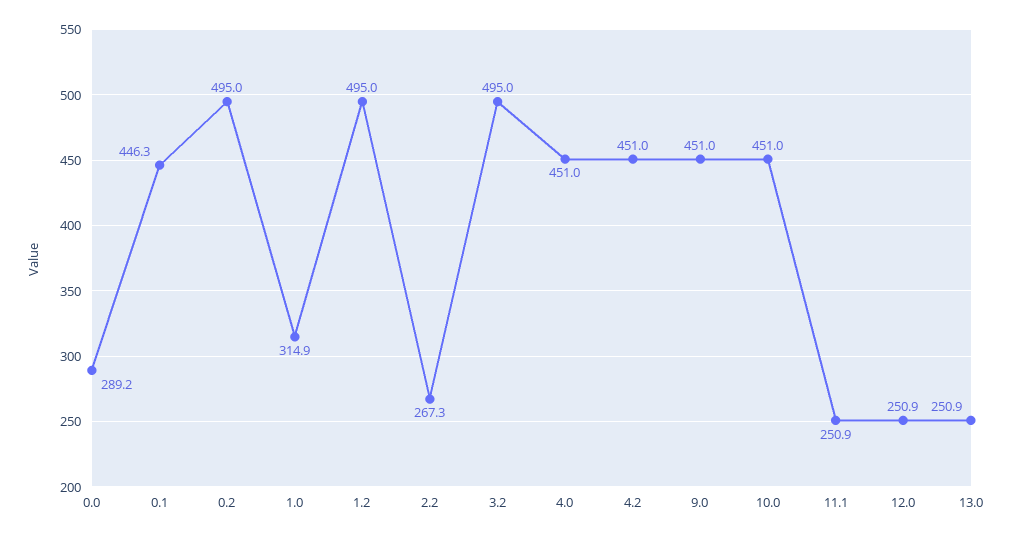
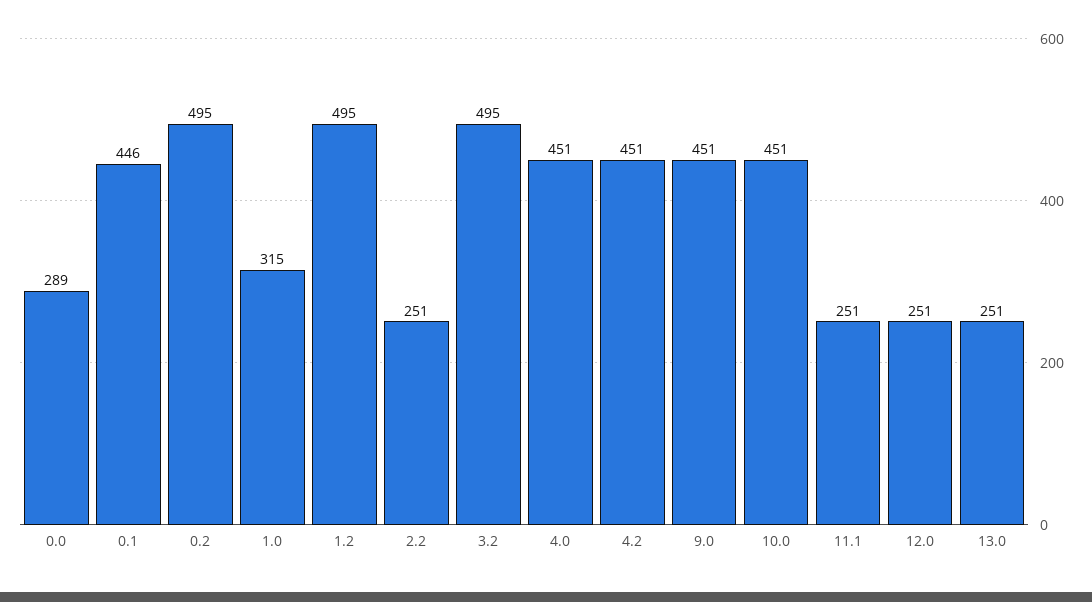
2.2: 267.3 -> 251

